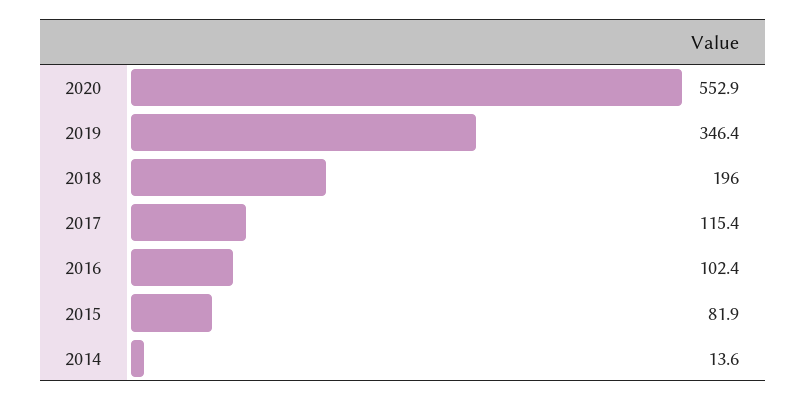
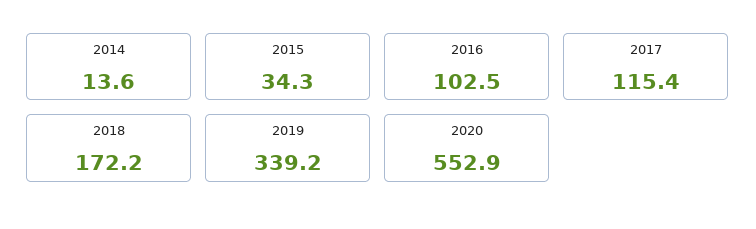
2019: 346.4 -> 339.2
2018: 196 -> 172.2
2016: 102.4 -> 102.5
2015: 81.9 -> 34.3

